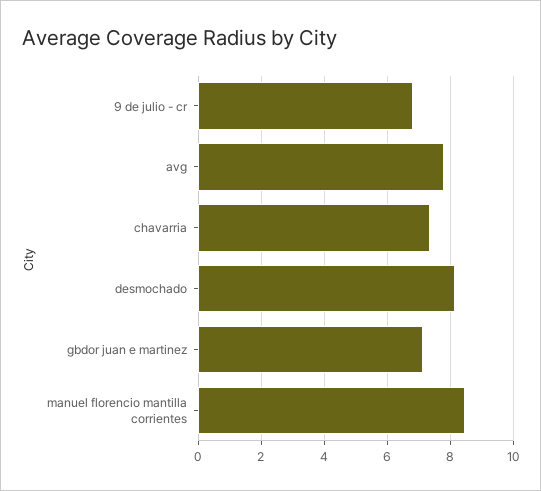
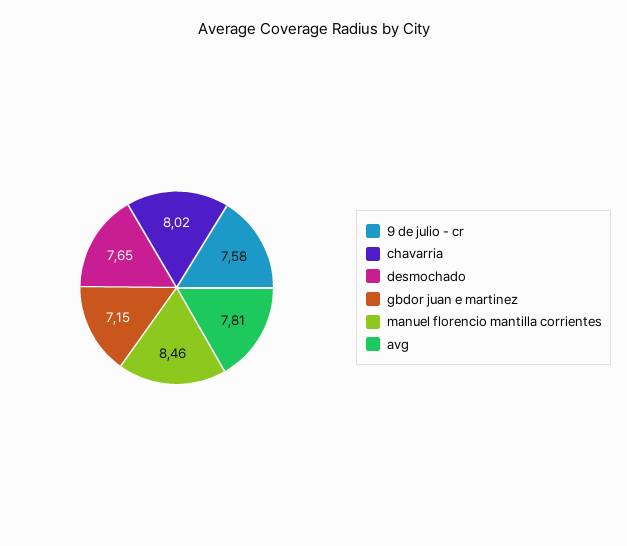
9 de julio - cr: 6.8 -> 7.58
chavarria: 7.4 -> 8.02
desmochado: 8.2 -> 7.65

